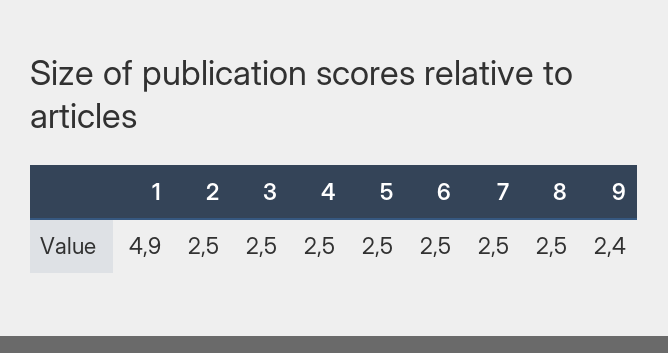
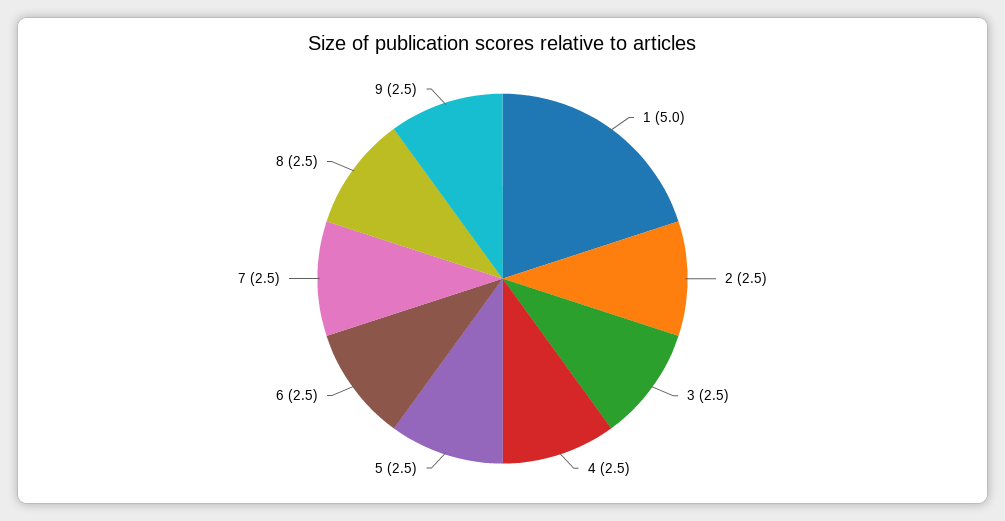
1: 4.9 -> 5
9: 2.4 -> 2.5

